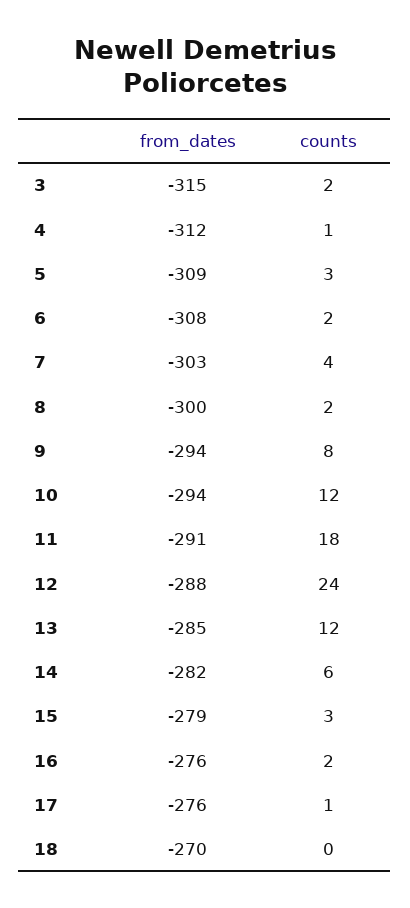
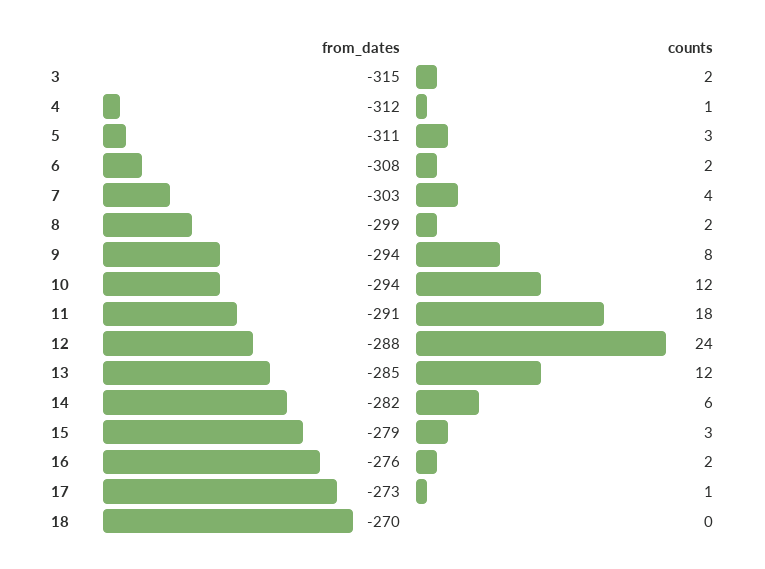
from_dates, 5: -309 -> -311
from_dates, 8: -300 -> -299
from_dates, 17: -276 -> -273

